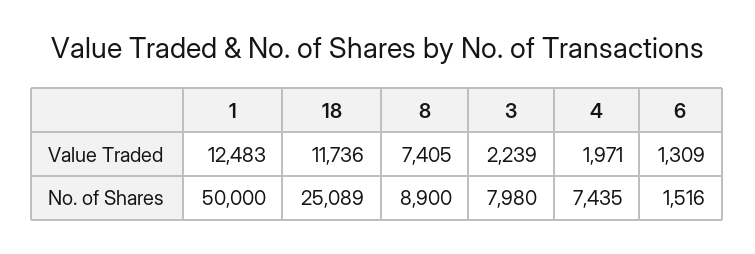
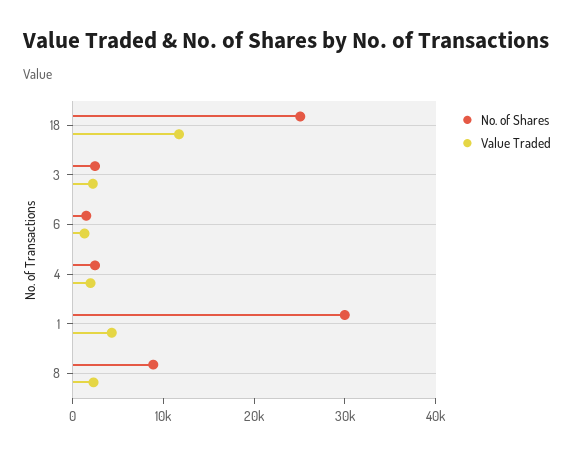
Value Traded, 1: 12483 -> 4000
Value Traded, 8: 7405 -> 2000
No. of Shares, 1: 50000 -> 30000
No. of Shares, 3: 7980 -> 2000
No. of Shares, 4: 7435 -> 2000

